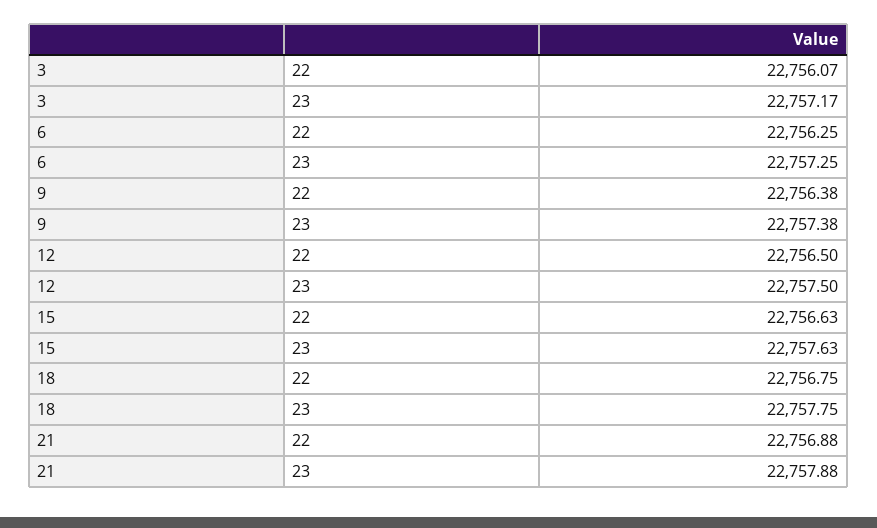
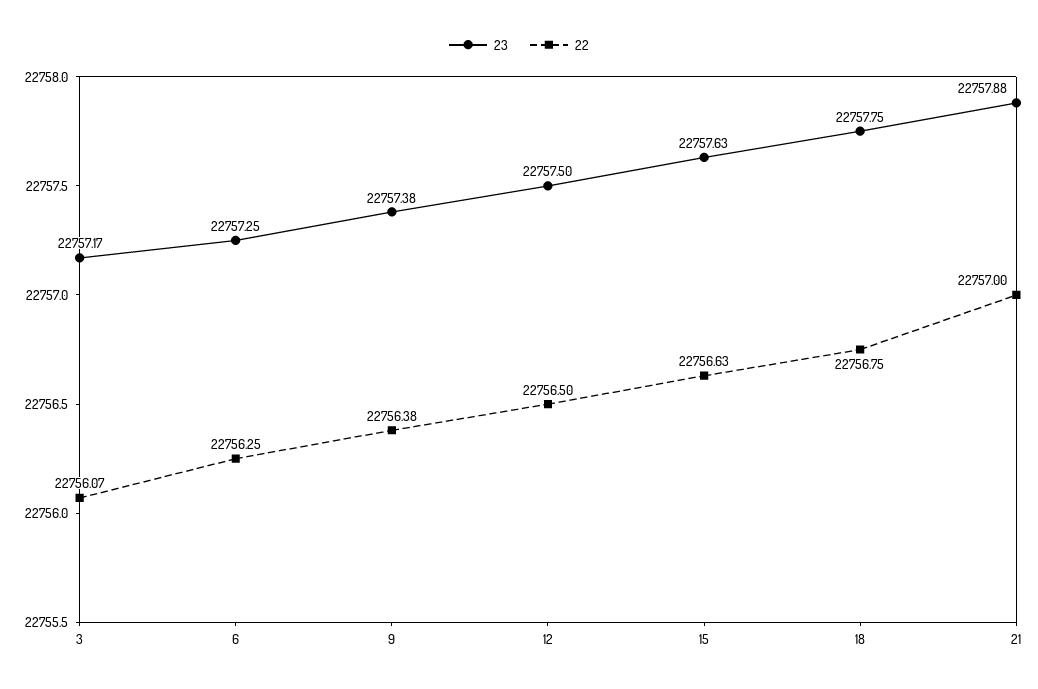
22, 21: 22756.88 -> 22757

